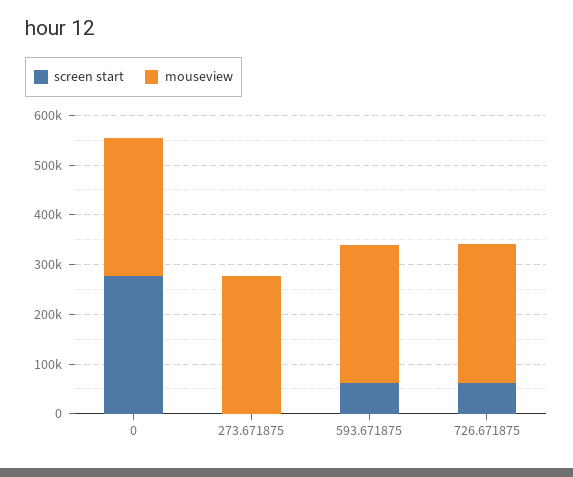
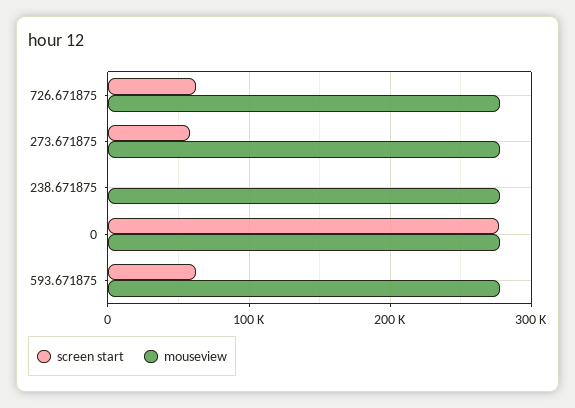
screen start, 273.671875: 0 -> 60000
screen start, 238.671875: none -> 0
mouseview, 238.671875: none -> 280000

